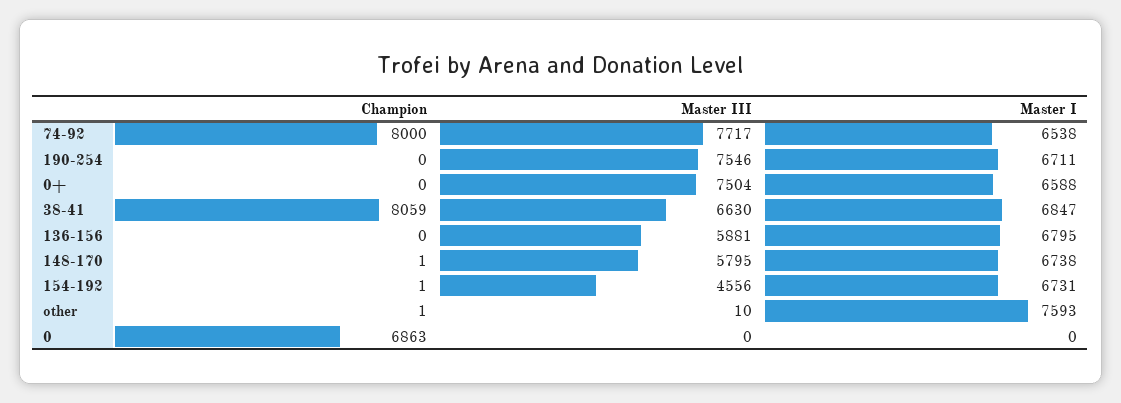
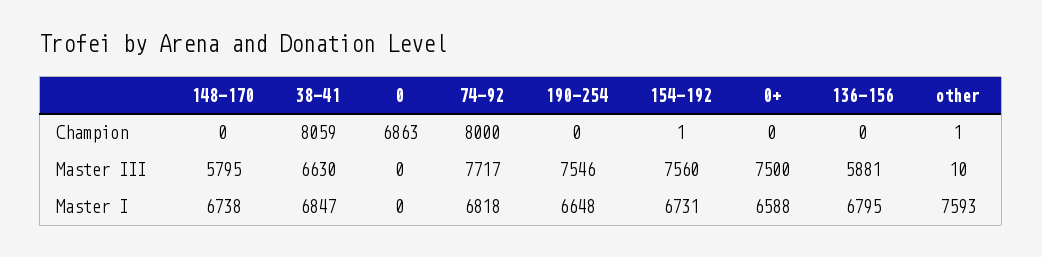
Master I, 74-92: 6538 -> 6818
Master I, 190-254: 6711 -> 6648
Master III, 0+: 7504 -> 7500
Champion, 148-170: 1 -> 0
Master III, 154-192: 4556 -> 7560

